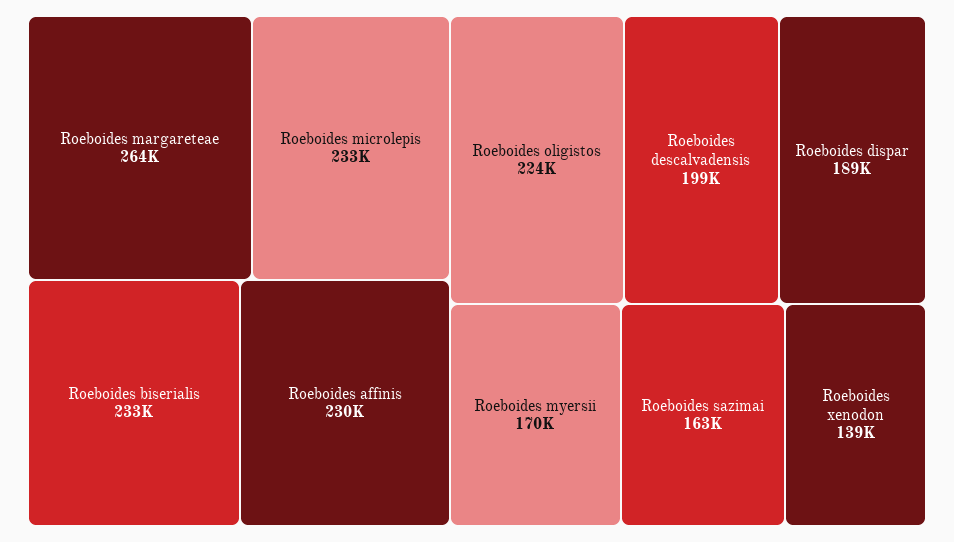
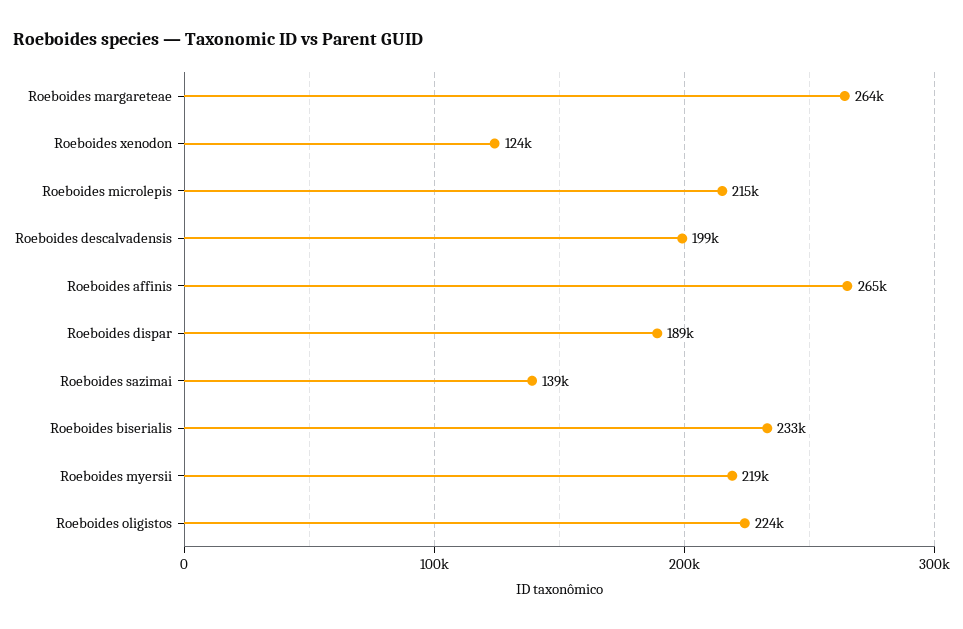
Roeboides microlepis: 233000 -> 215000
Roeboides affinis: 230000 -> 265000
Roeboides myersii: 170000 -> 219000
Roeboides sazimai: 163000 -> 139000
Roeboides xenodon: 139000 -> 124000

